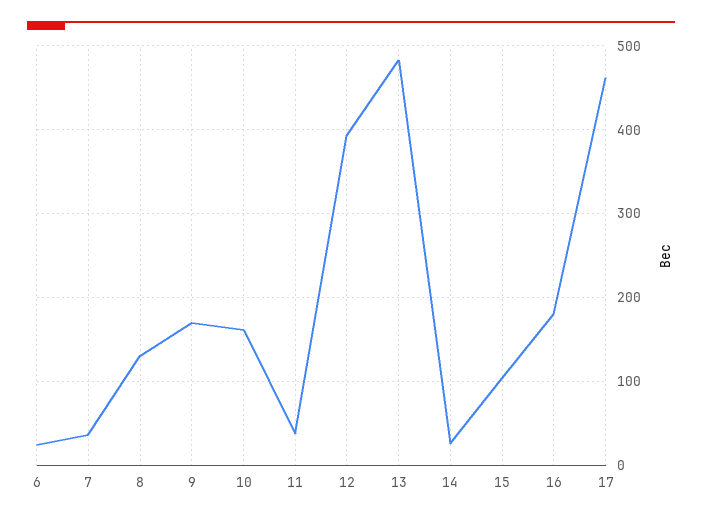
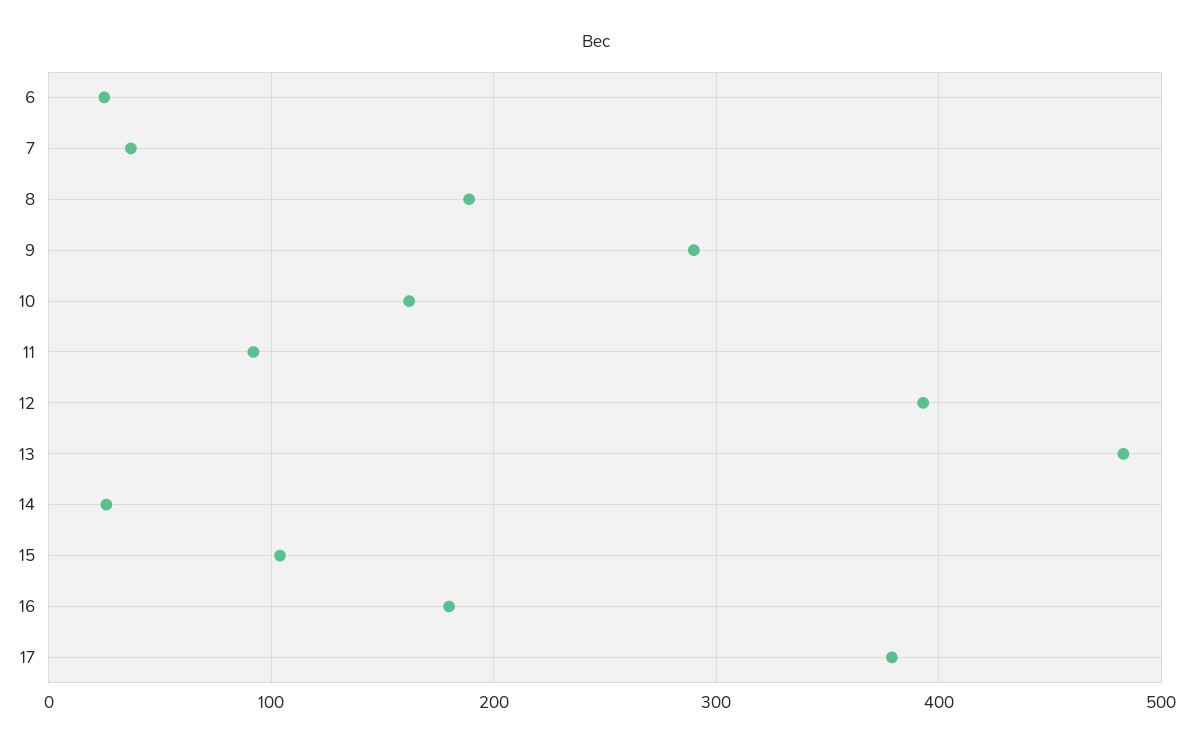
8: 130 -> 190
9: 170 -> 290
11: 40 -> 90
17: 460 -> 380

